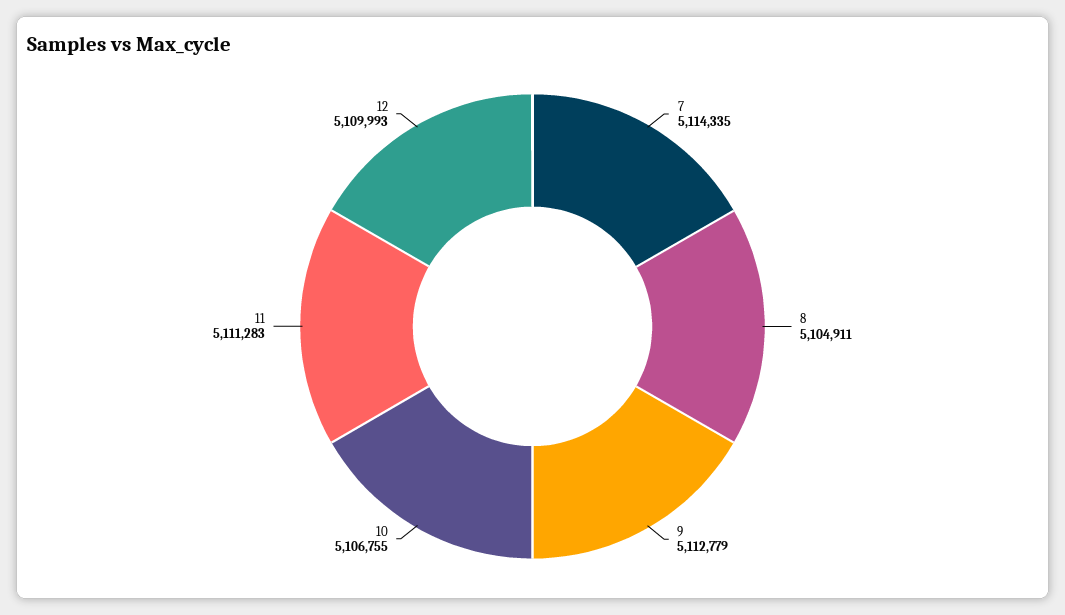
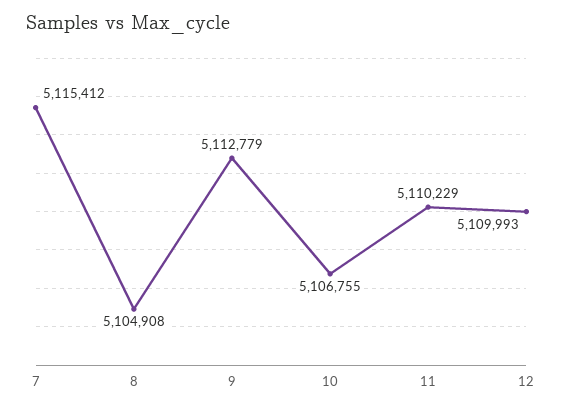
7: 5114335 -> 5115412
8: 5104911 -> 5104908
11: 5111283 -> 5110229

